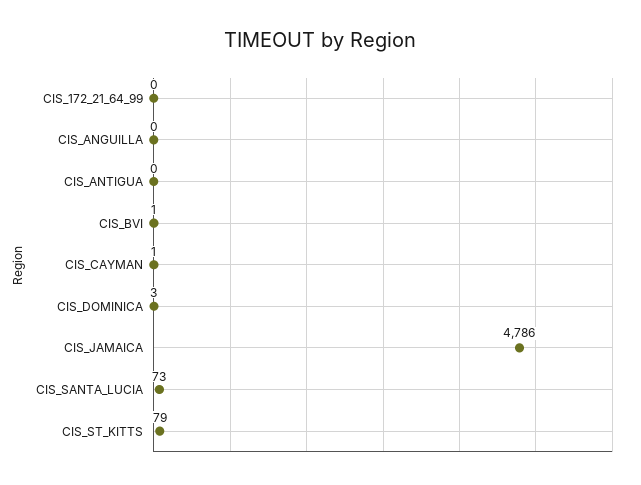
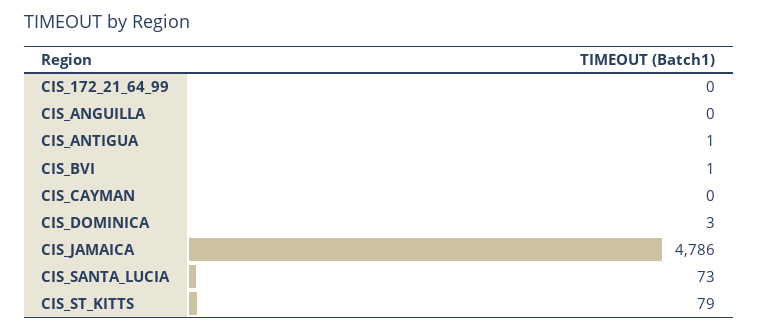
CIS_ANTIGUA: 0 -> 1
CIS_CAYMAN: 1 -> 0

